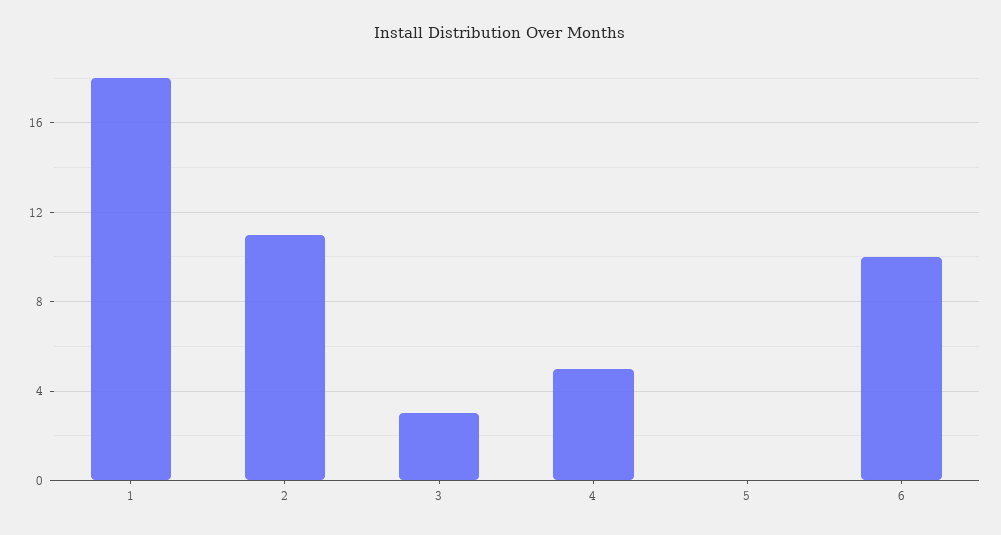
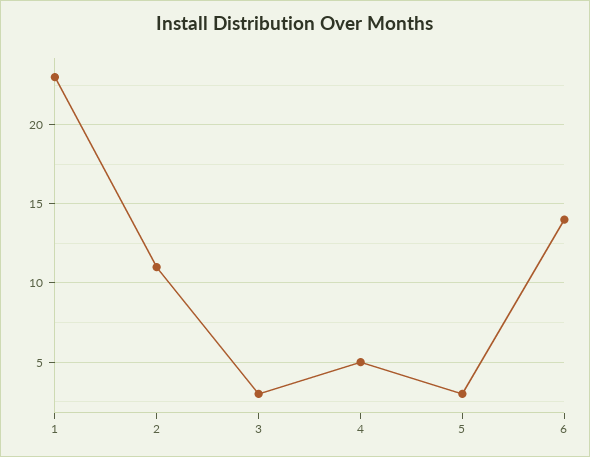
1: 18 -> 23
5: 0 -> 3
6: 10 -> 14

